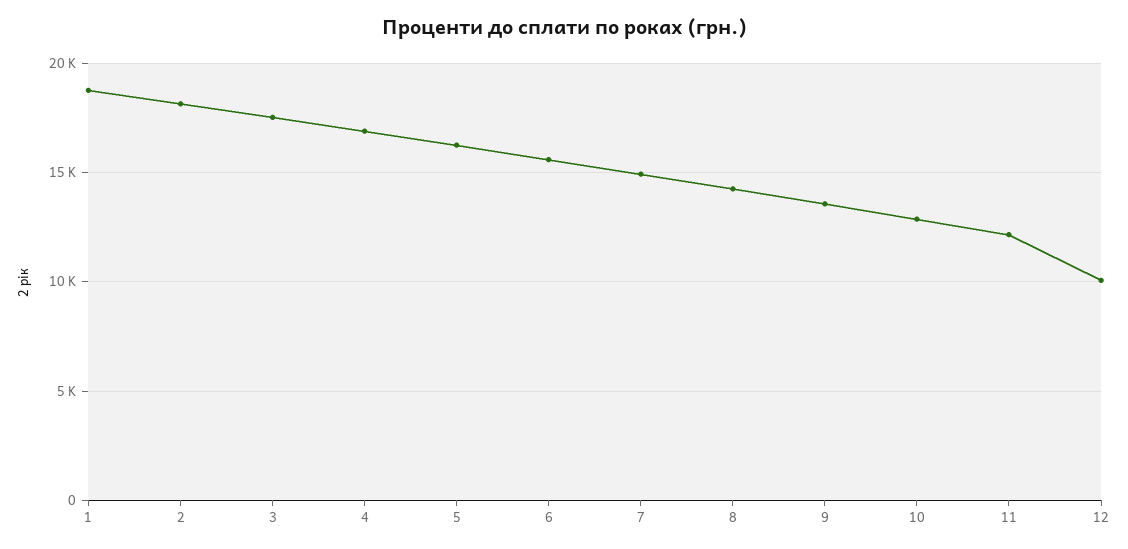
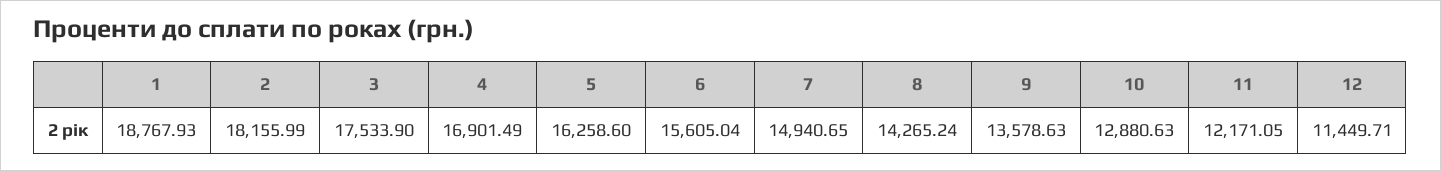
12: 10000 -> 11449.71

